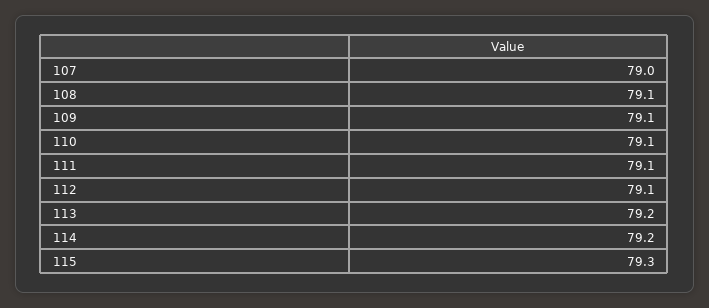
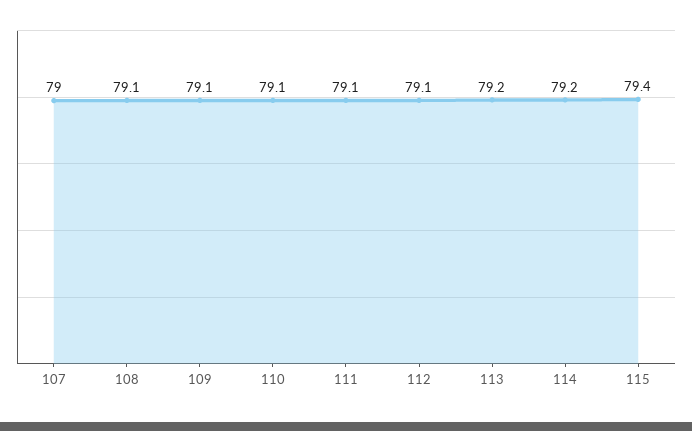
115: 79.3 -> 79.4

